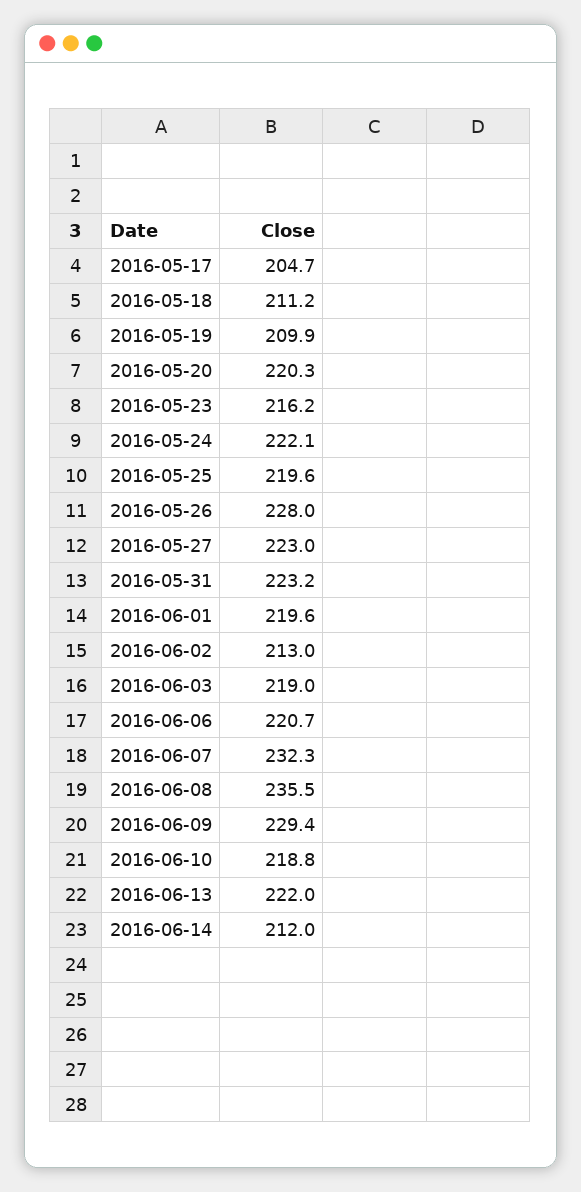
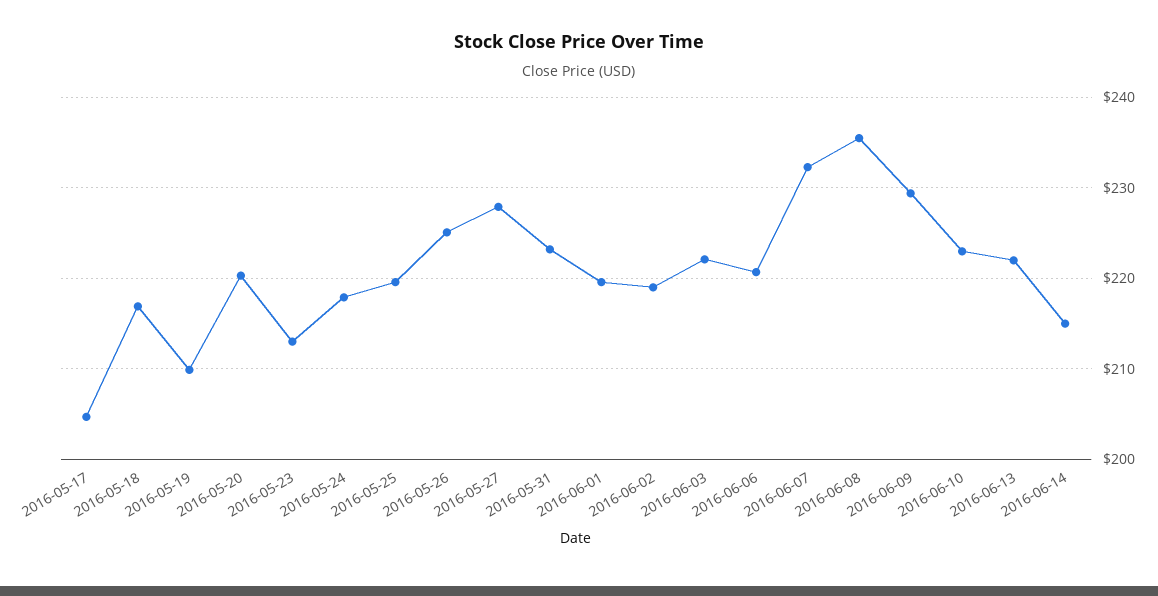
2016-05-18: 211.2 -> 217
2016-05-23: 216.2 -> 213
2016-05-24: 222.1 -> 218
2016-05-26: 228 -> 225
2016-05-27: 223 -> 228
2016-06-02: 213 -> 219
2016-06-03: 219 -> 222
2016-06-10: 218.8 -> 223
2016-06-14: 212 -> 215

